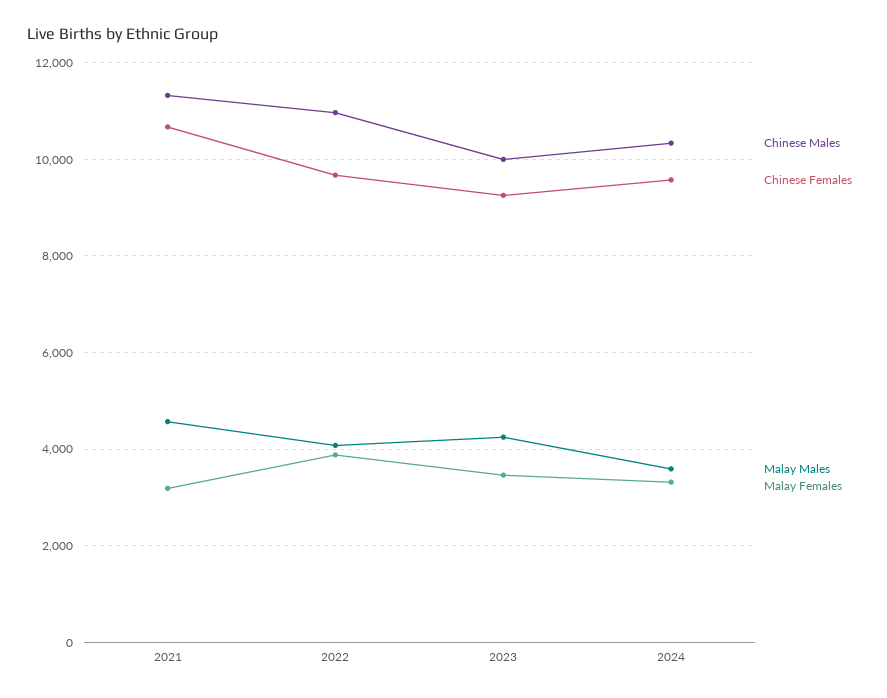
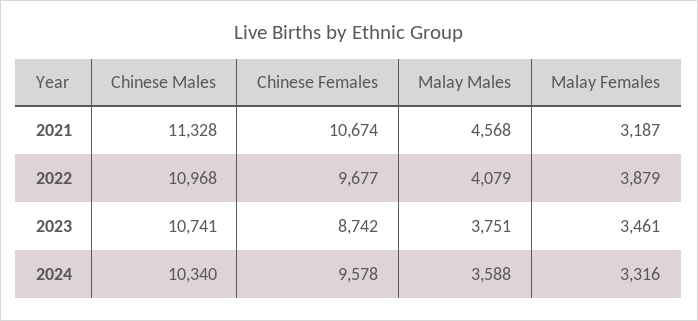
Chinese Males, 2023: 10000 -> 10741
Chinese Females, 2023: 9200 -> 8742
Malay Males, 2023: 4200 -> 3751

